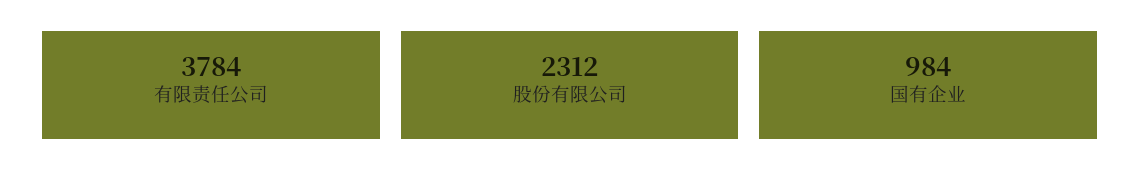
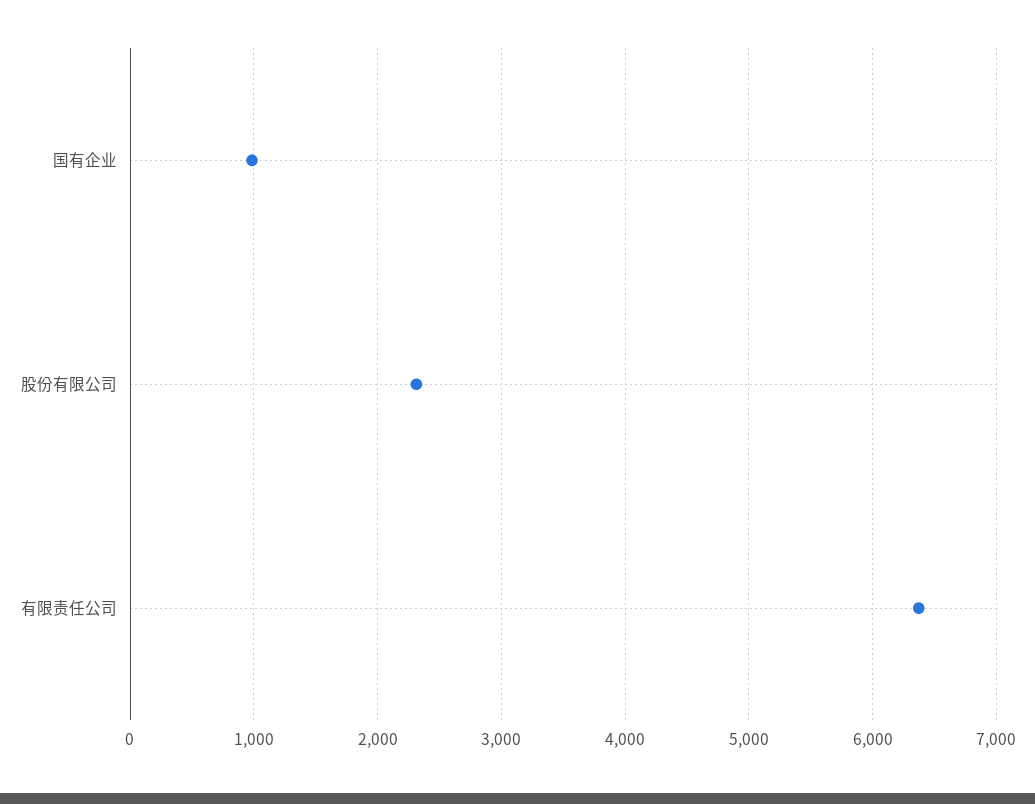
有限责任公司: 3784 -> 6400

